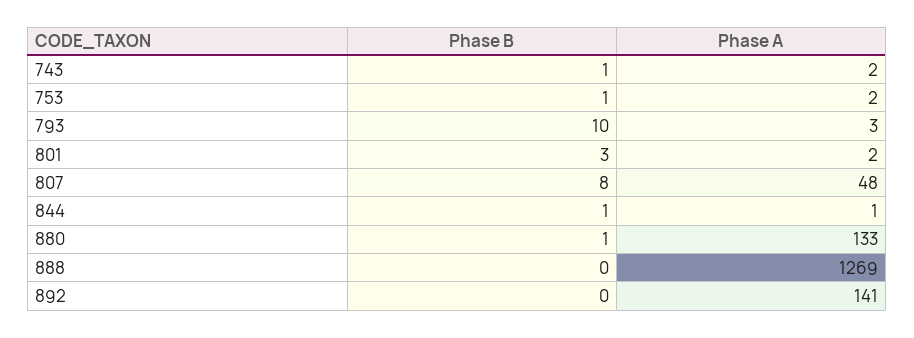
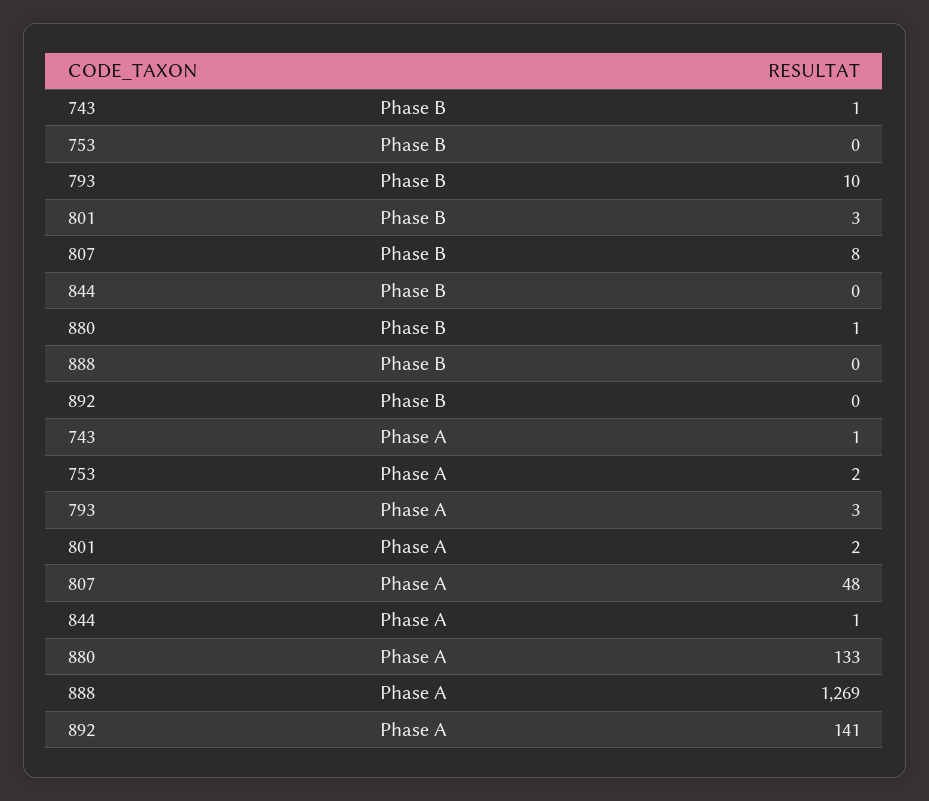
Phase A, 743: 2 -> 1
Phase B, 753: 1 -> 0
Phase B, 844: 1 -> 0

